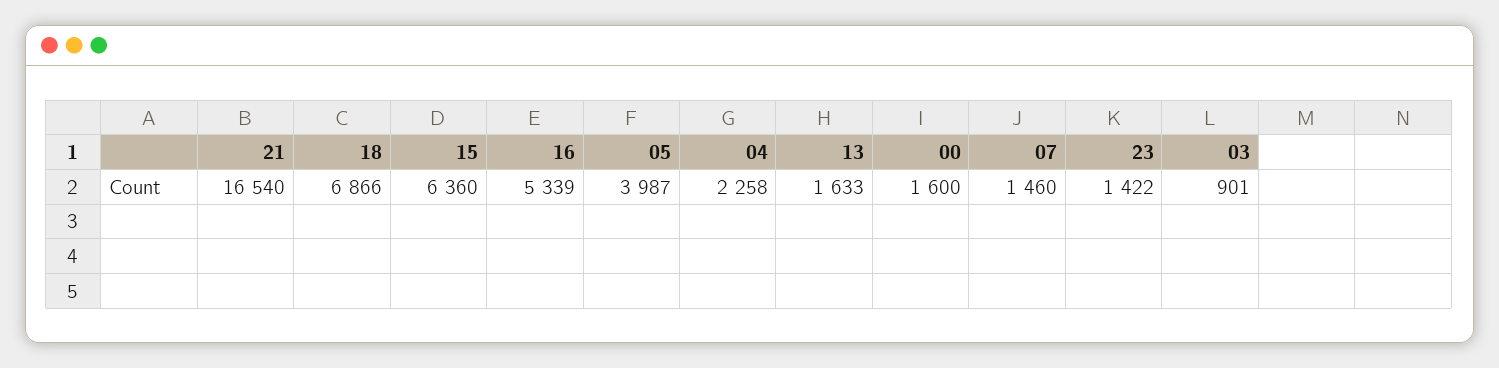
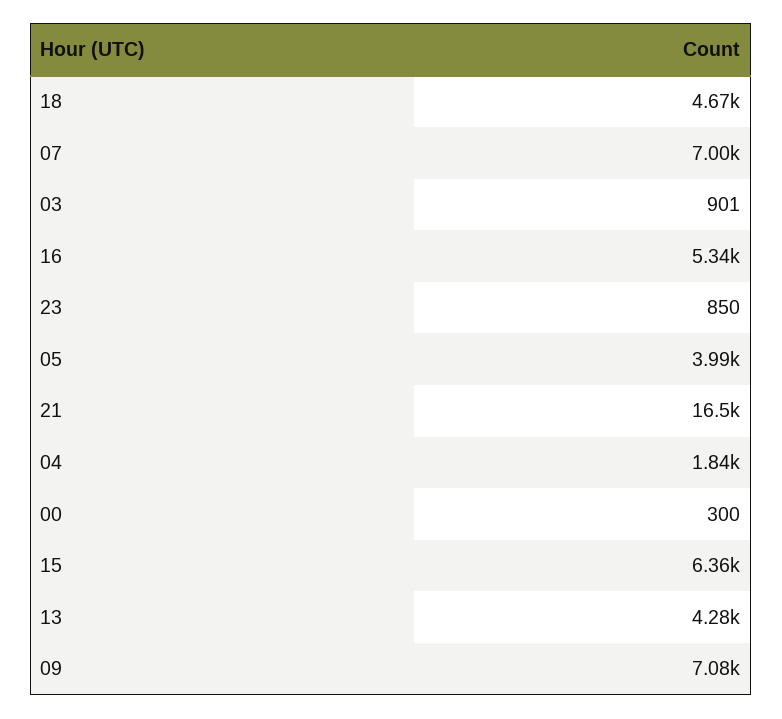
18: 6866 -> 4670
04: 2258 -> 1840
13: 1633 -> 4280
00: 1600 -> 300
07: 1460 -> 7000
23: 1422 -> 850
09: none -> 7080

